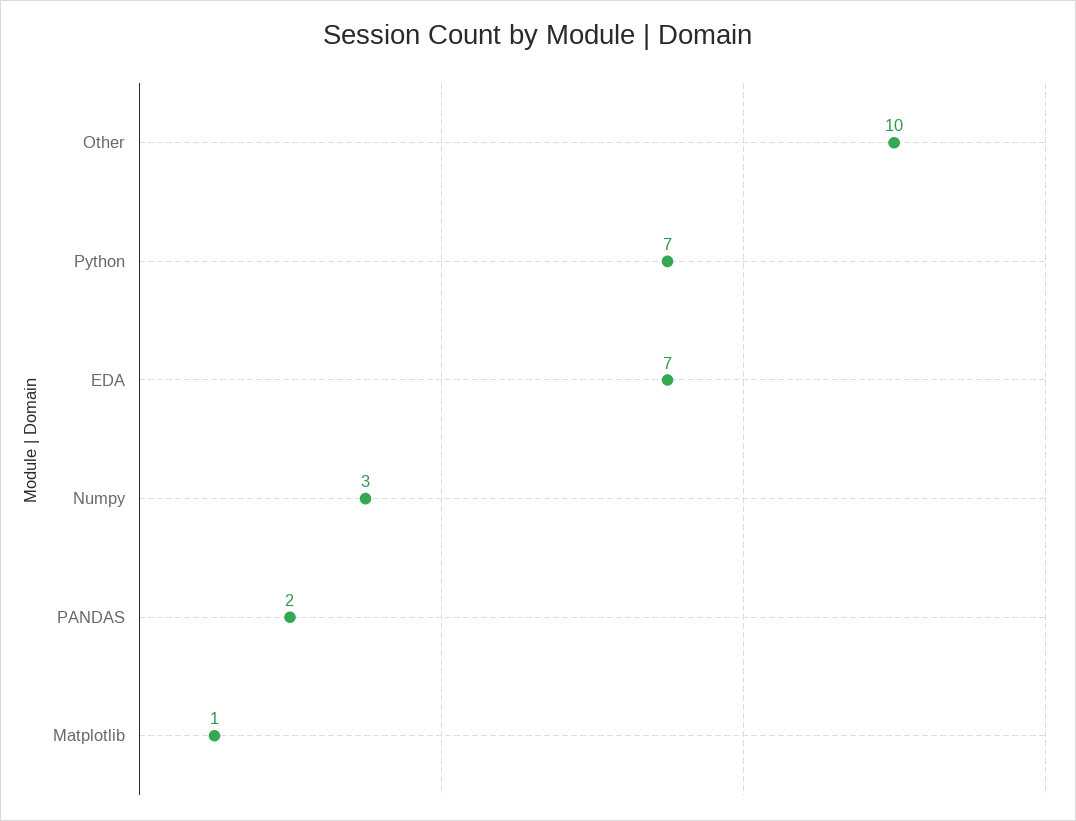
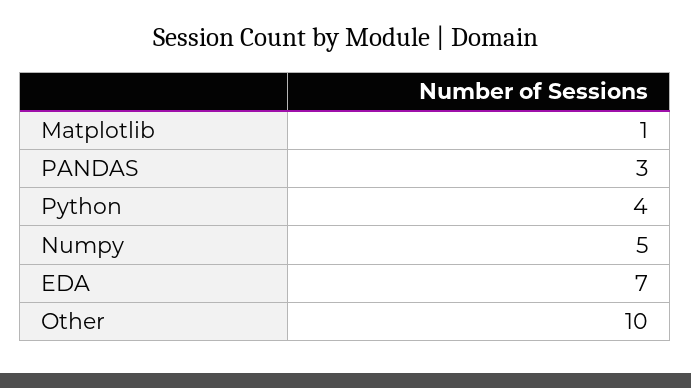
Python: 7 -> 4
Numpy: 3 -> 5
PANDAS: 2 -> 3

